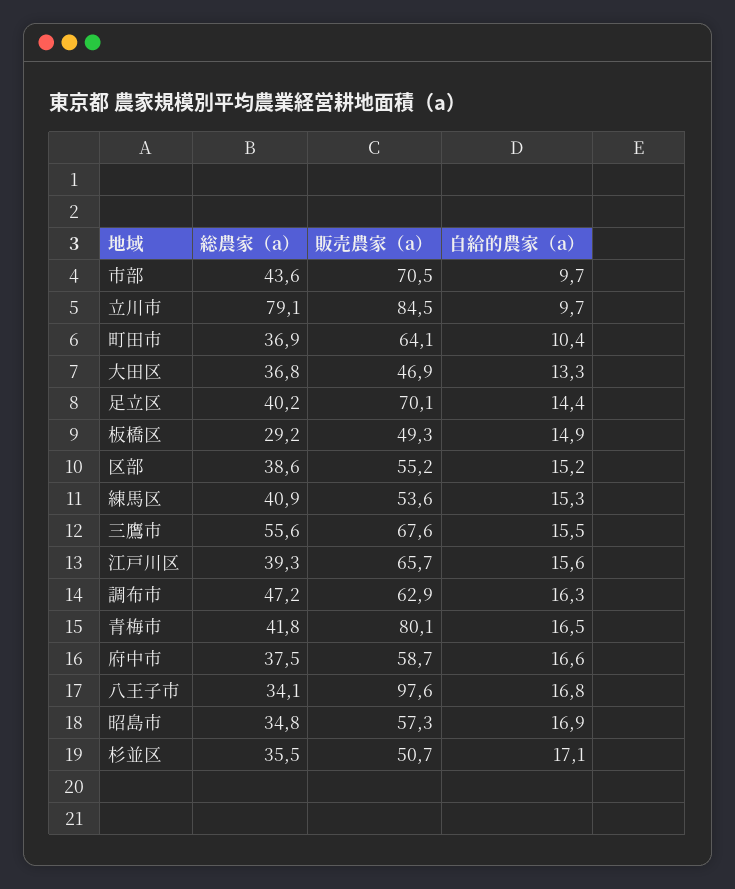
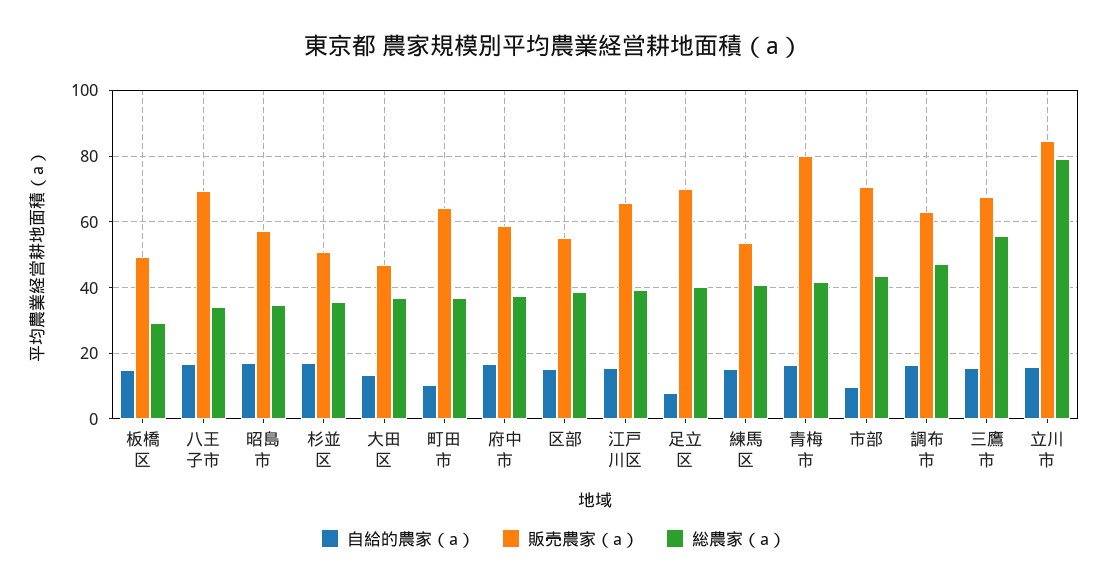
自給的農家（a）, 立川市: 9.7 -> 16
自給的農家（a）, 足立区: 14.4 -> 8
販売農家（a）, 八王子市: 97.6 -> 70

